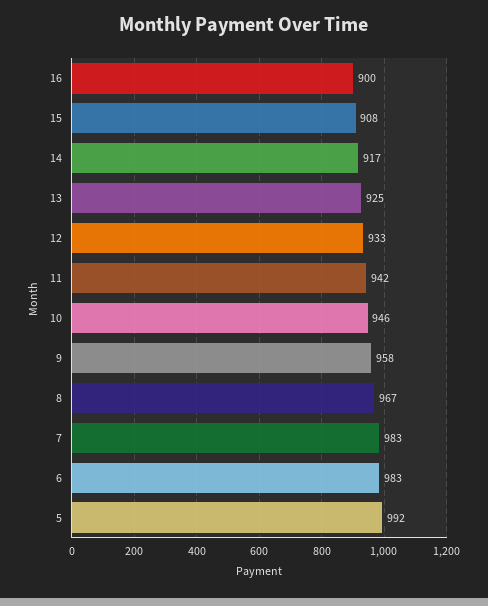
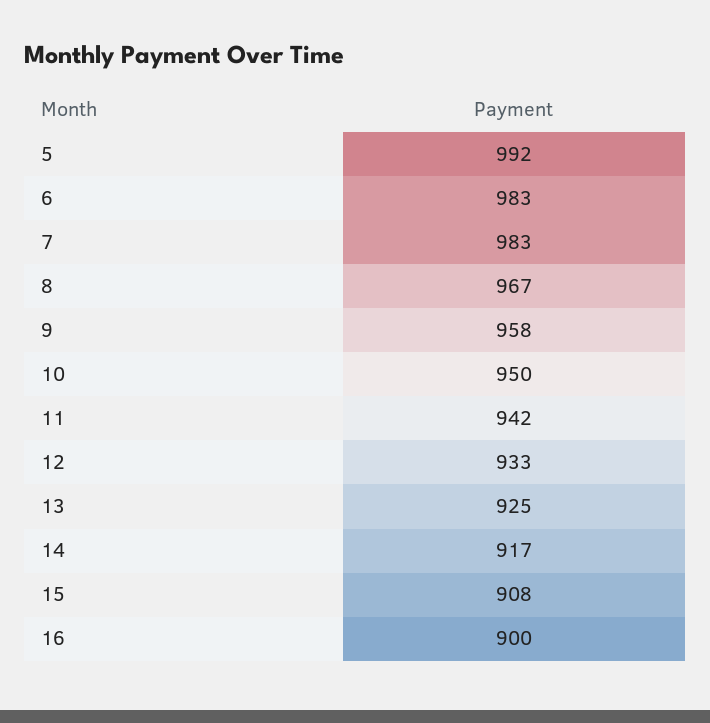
10: 946 -> 950

